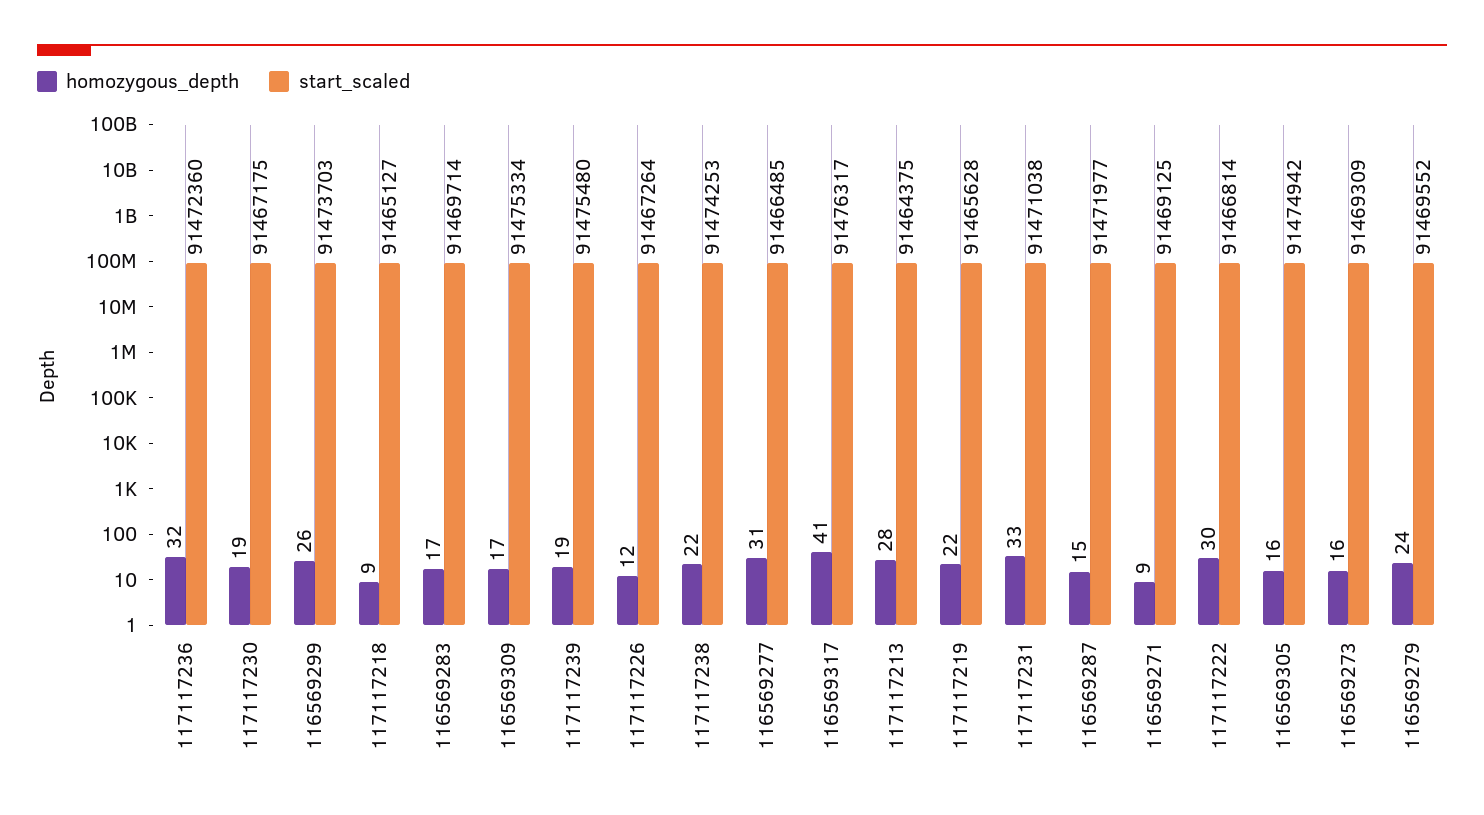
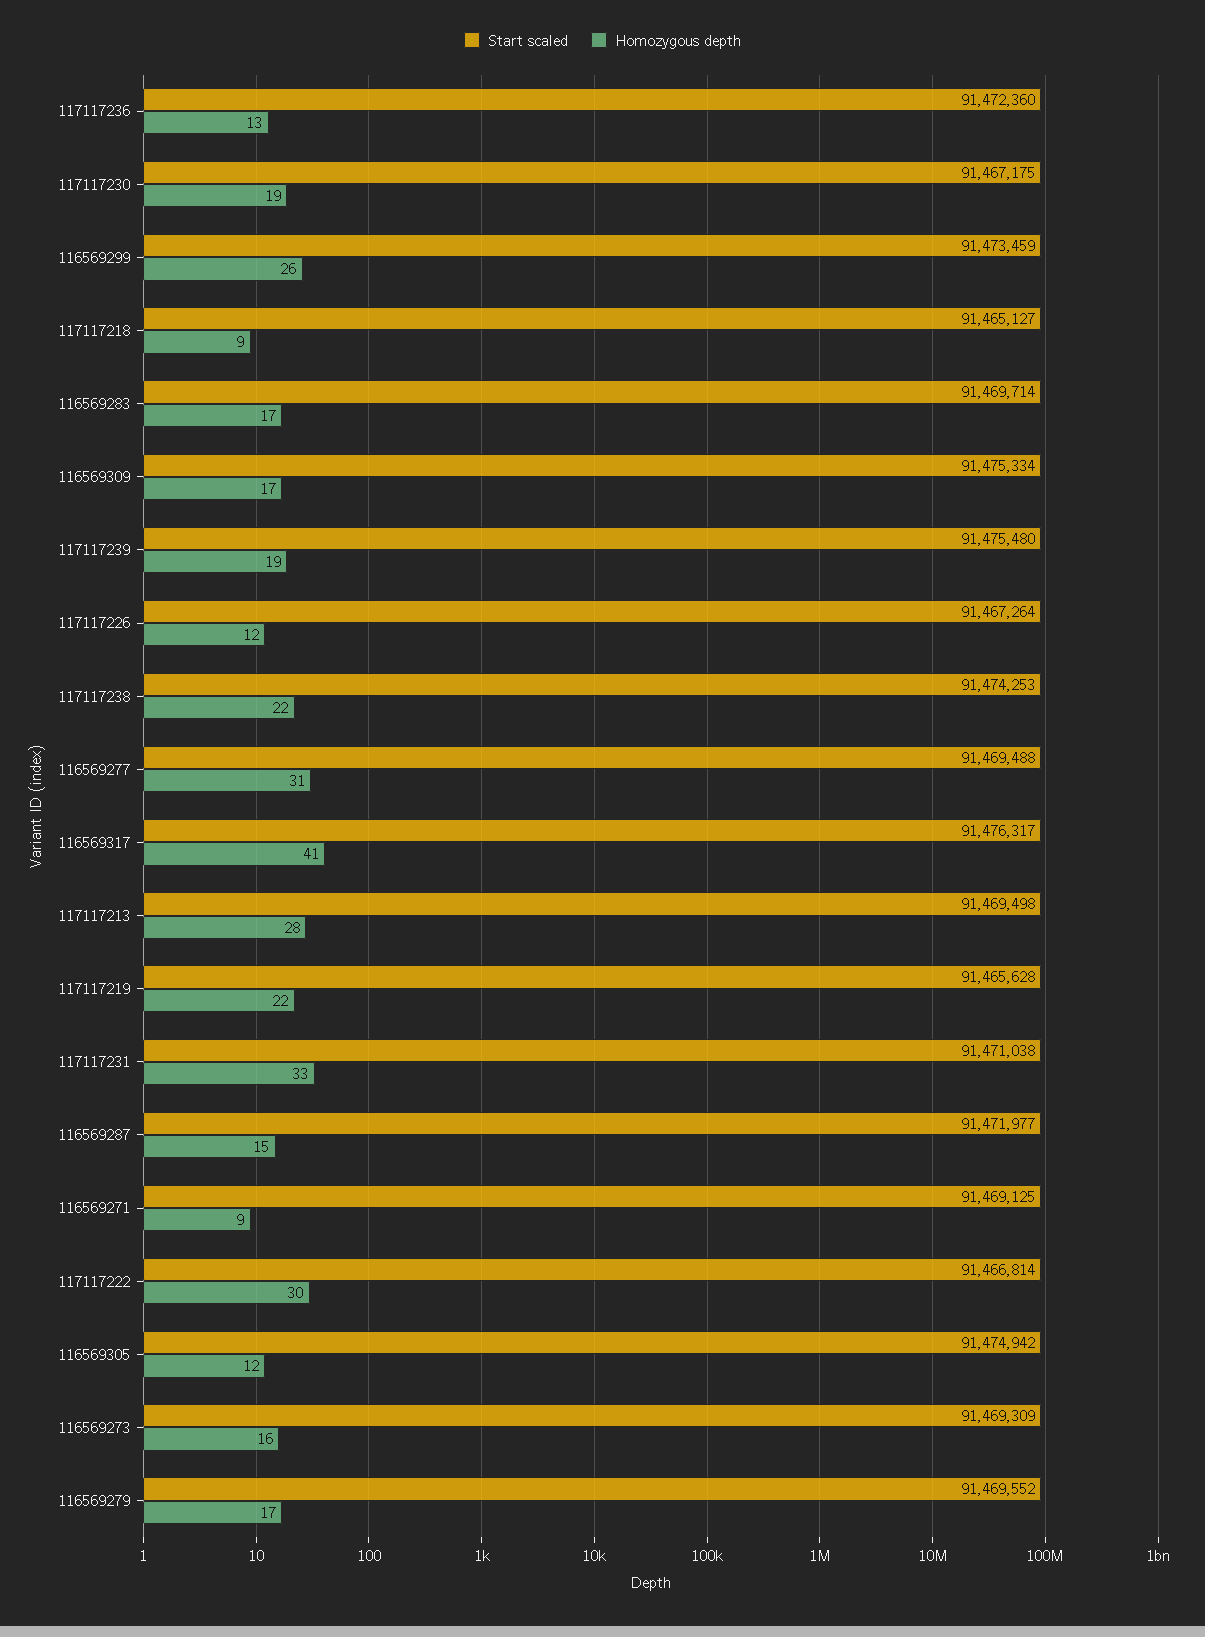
homozygous_depth, 117117236: 32 -> 13
start_scaled, 116569299: 91473703 -> 91473459
start_scaled, 116569277: 91466485 -> 91469488
start_scaled, 117117213: 91464375 -> 91469498
homozygous_depth, 116569305: 16 -> 12
homozygous_depth, 116569279: 24 -> 17

